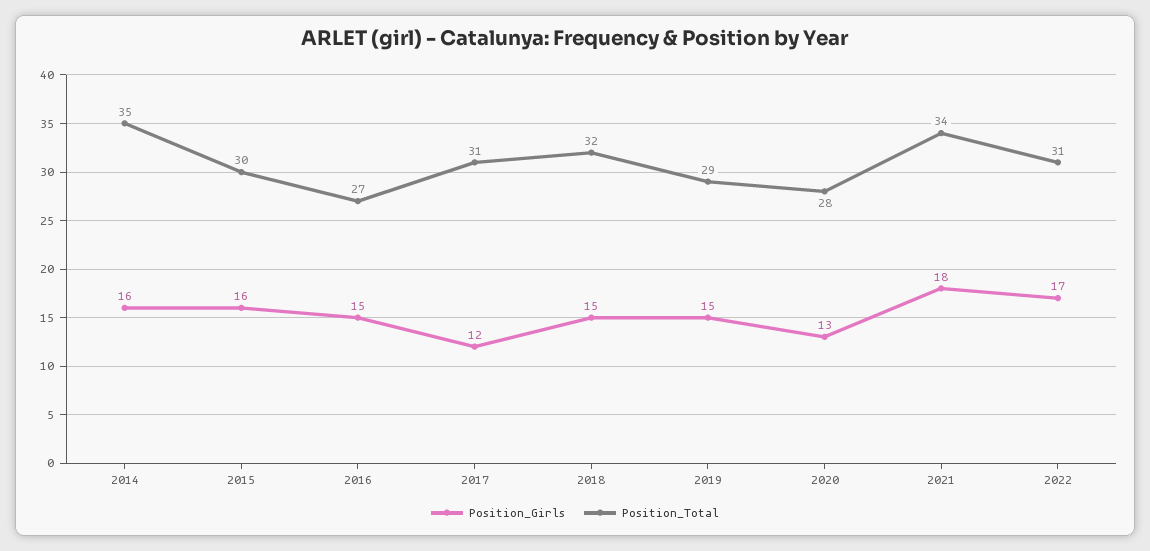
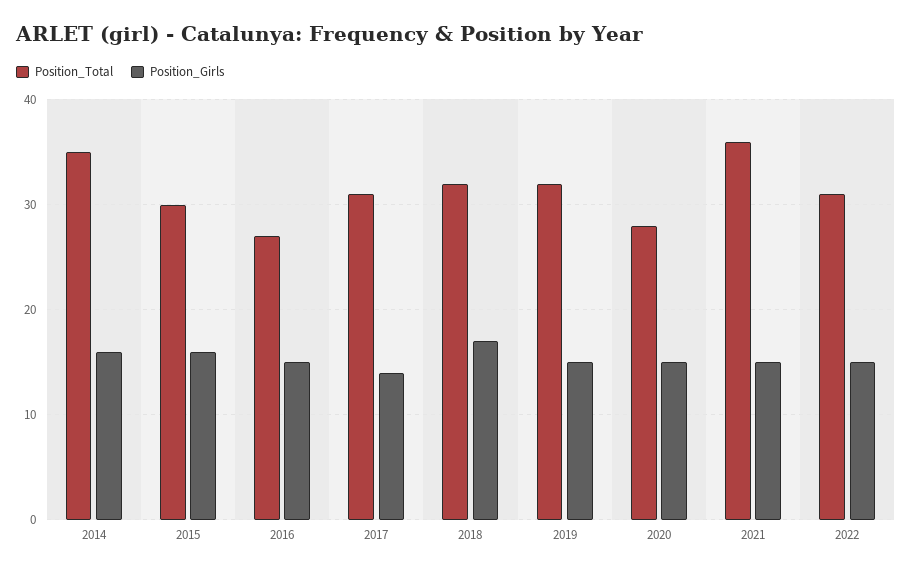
Position_Girls, 2017: 12 -> 14
Position_Girls, 2018: 15 -> 17
Position_Total, 2019: 29 -> 32
Position_Girls, 2020: 13 -> 15
Position_Girls, 2021: 18 -> 15
Position_Total, 2021: 34 -> 36
Position_Girls, 2022: 17 -> 15

